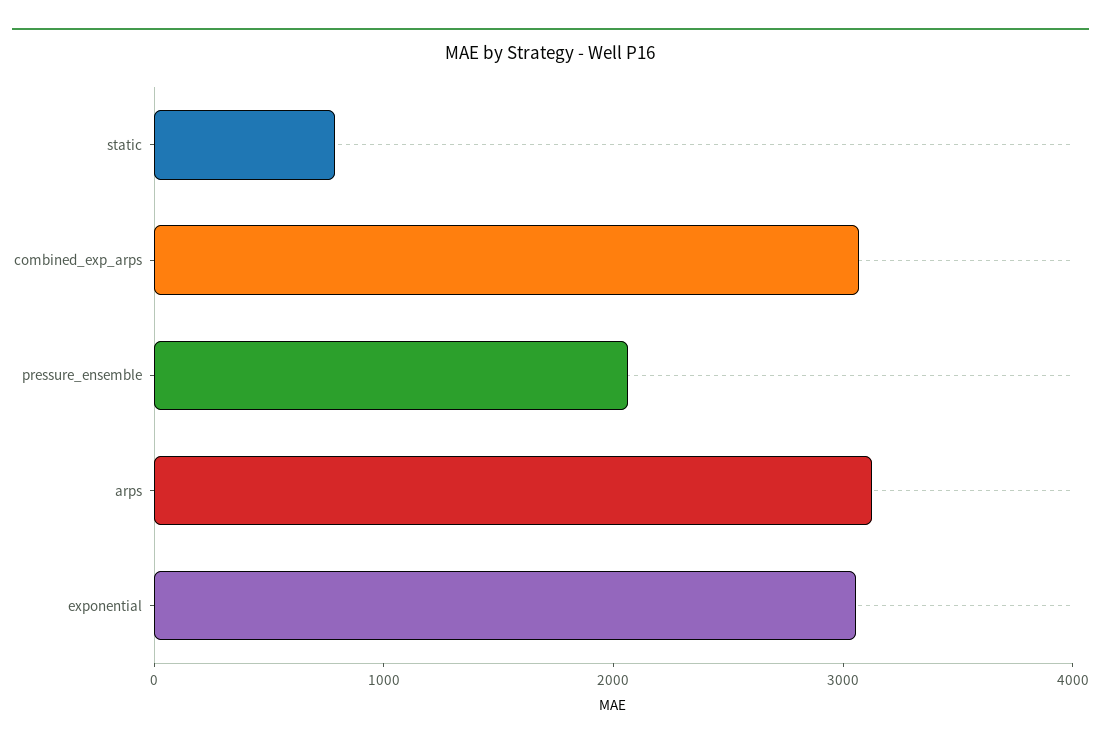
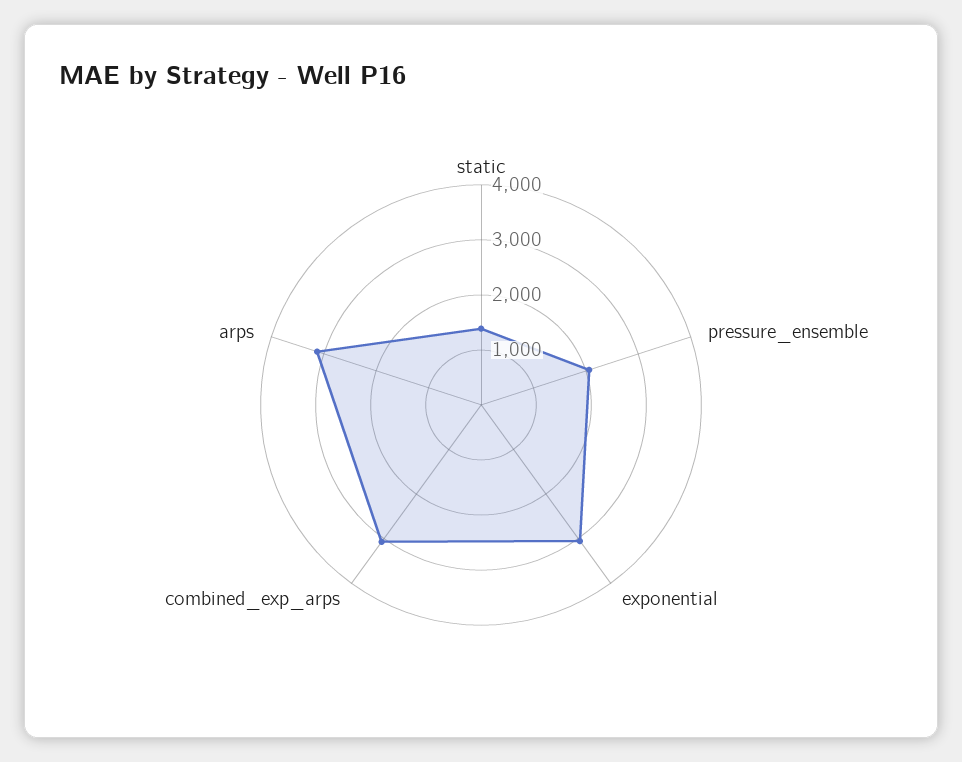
static: 800 -> 1400

